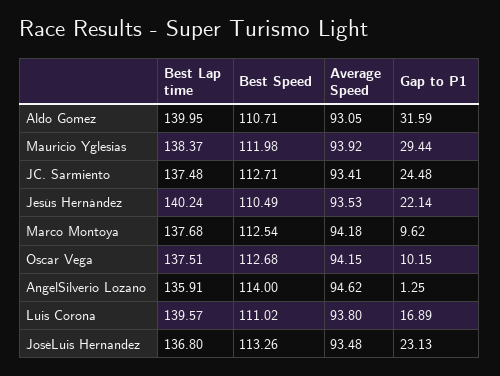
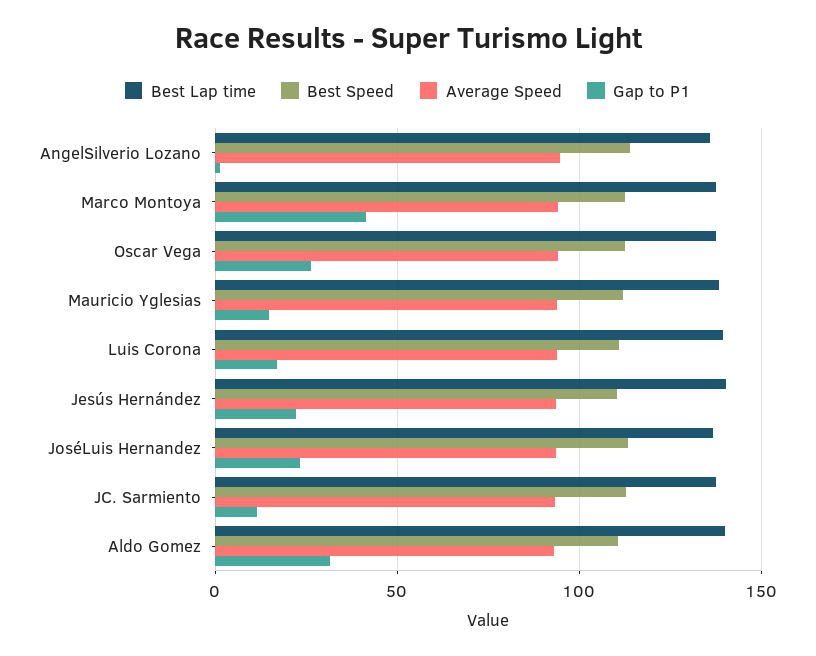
Gap to P1, Mauricio Yglesias: 29.44 -> 15
Gap to P1, JC. Sarmiento: 24.48 -> 10
Gap to P1, Marco Montoya: 9.62 -> 40
Gap to P1, Oscar Vega: 10.15 -> 25

